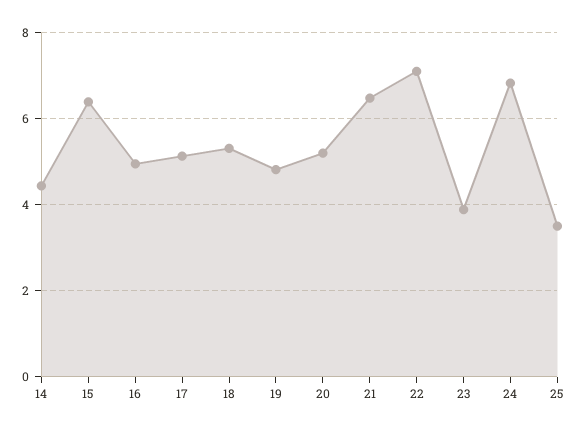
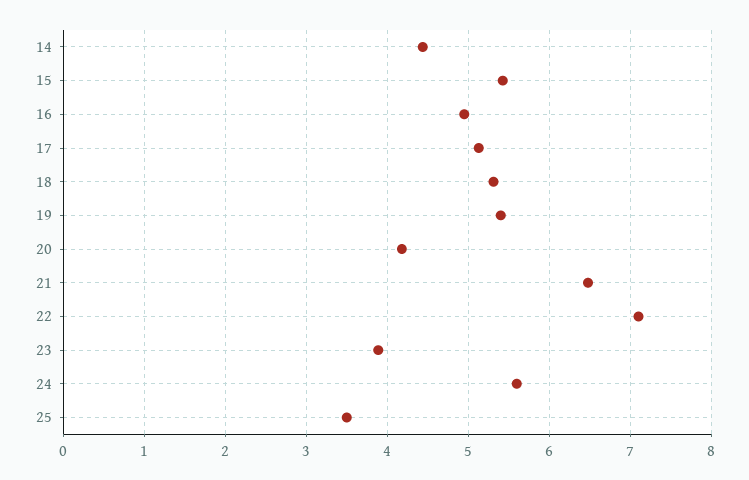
15: 6.4 -> 5.4
19: 4.8 -> 5.4
20: 5.2 -> 4.2
24: 6.8 -> 5.6

